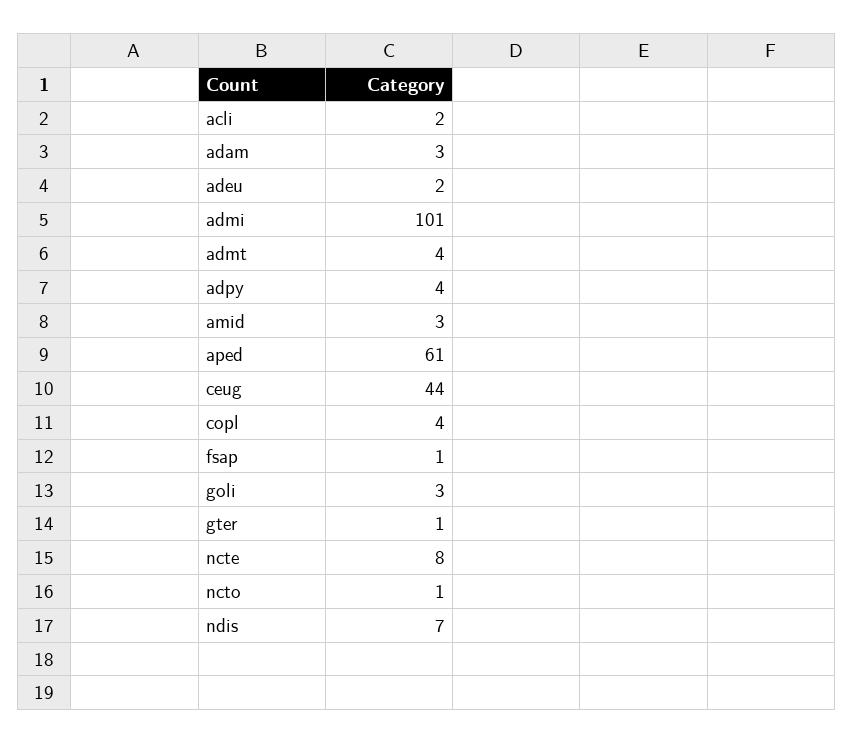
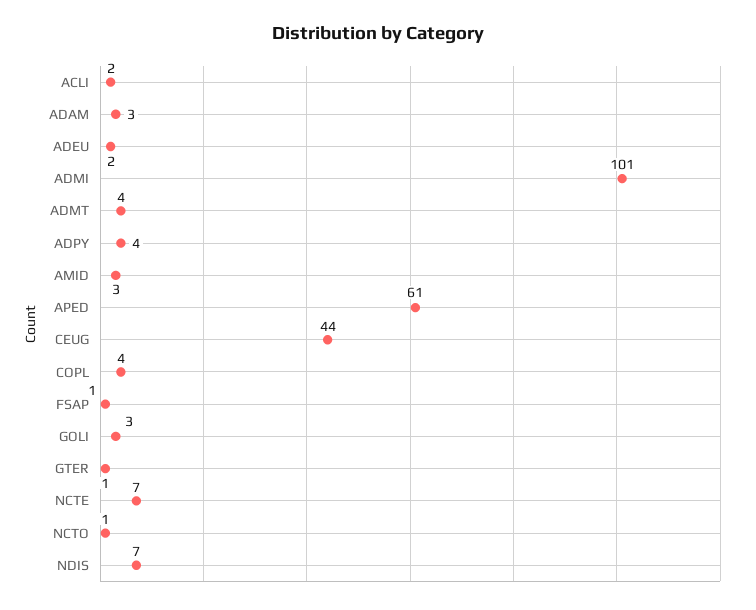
ncte: 8 -> 7

